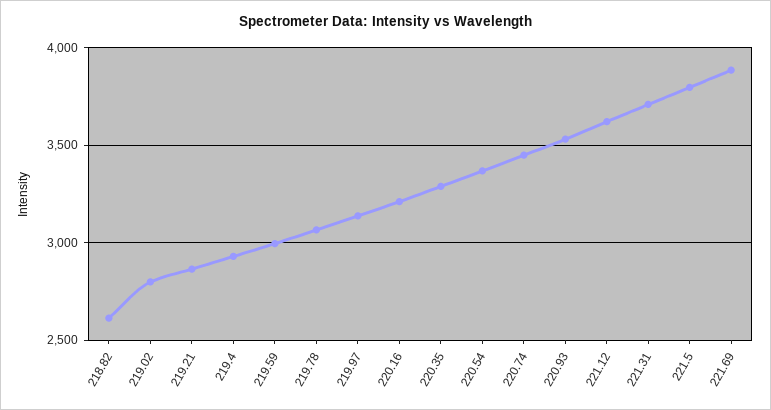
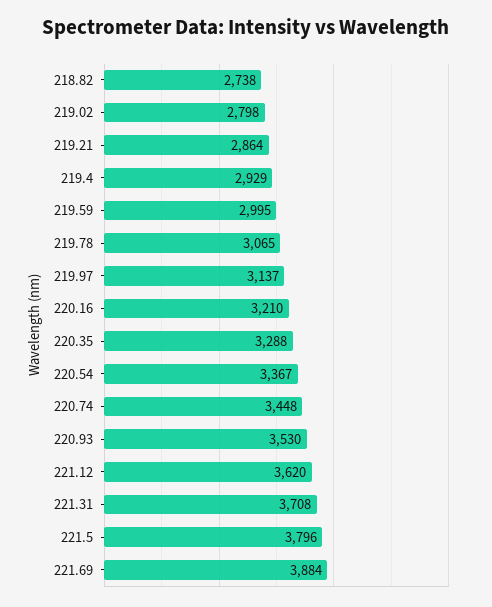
218.82: 2600 -> 2738

